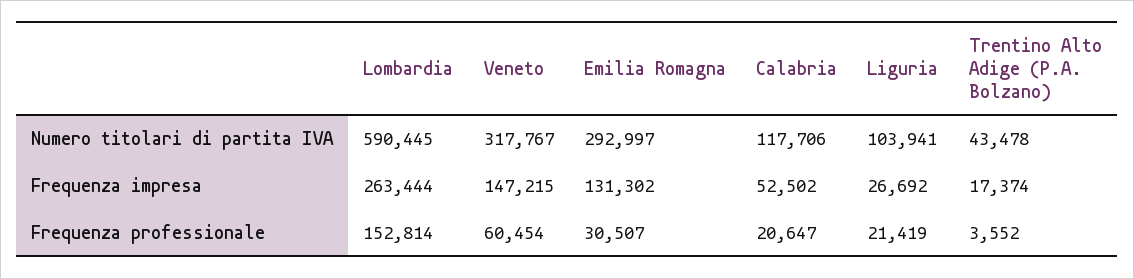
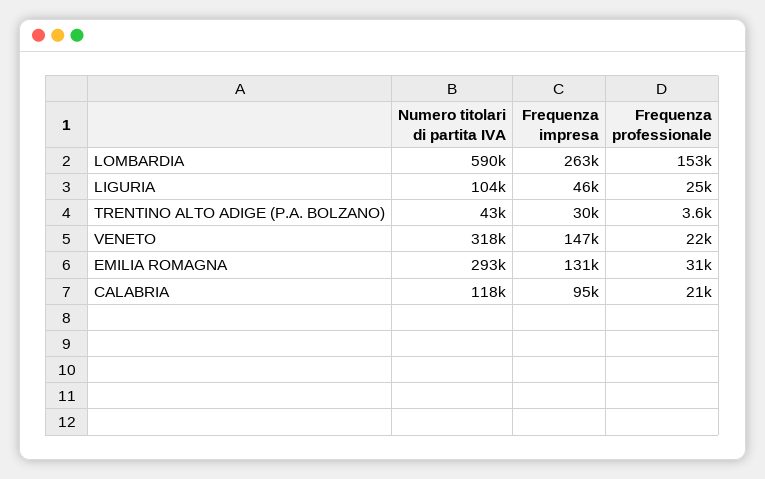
Calabria, Frequenza impresa: 52502 -> 95000
Liguria, Frequenza impresa: 26692 -> 46000
Trentino Alto Adige (P.A. Bolzano), Frequenza impresa: 17374 -> 30000
Veneto, Frequenza professionale: 60454 -> 22000
Liguria, Frequenza professionale: 21419 -> 25000

